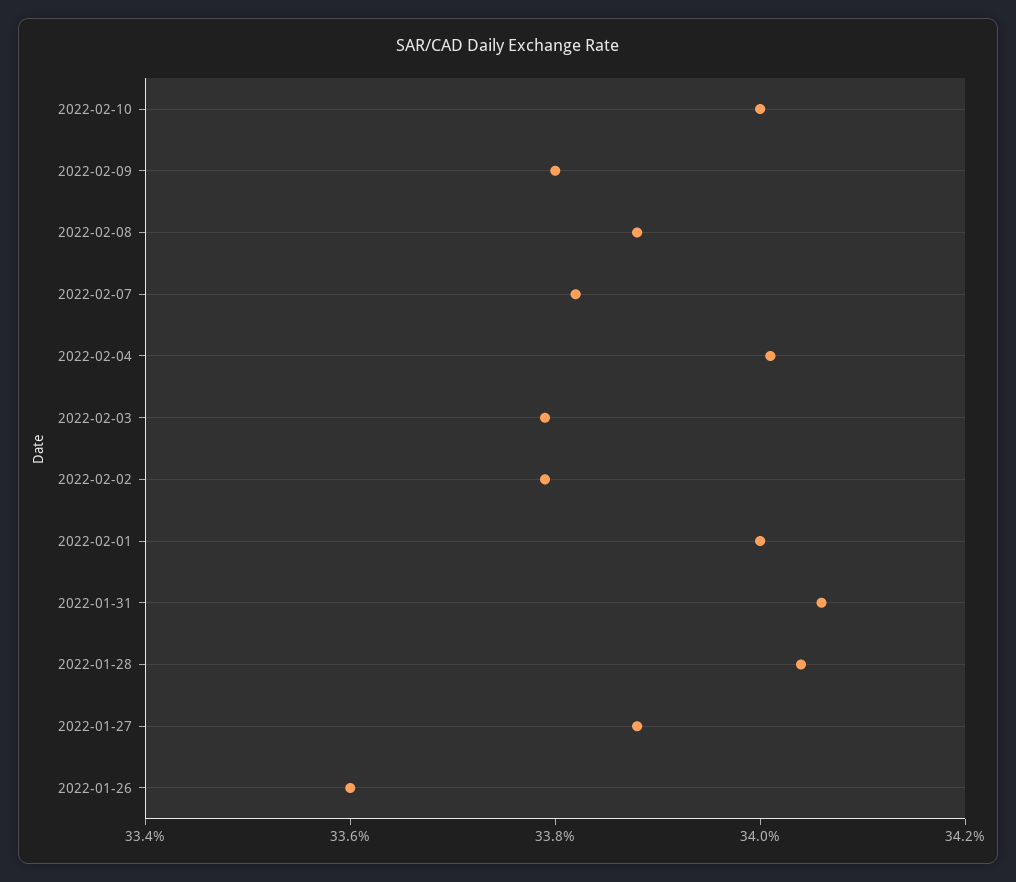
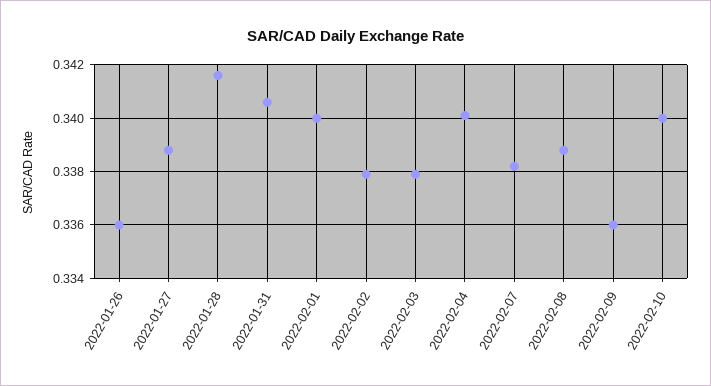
2022-02-09: 0.338 -> 0.336
2022-01-28: 0.3405 -> 0.3415

